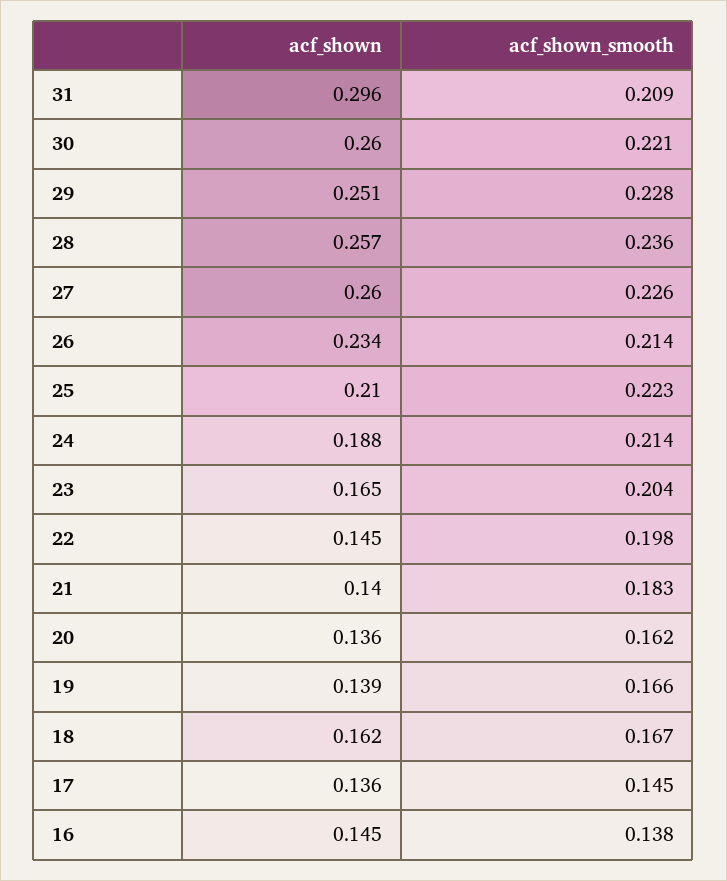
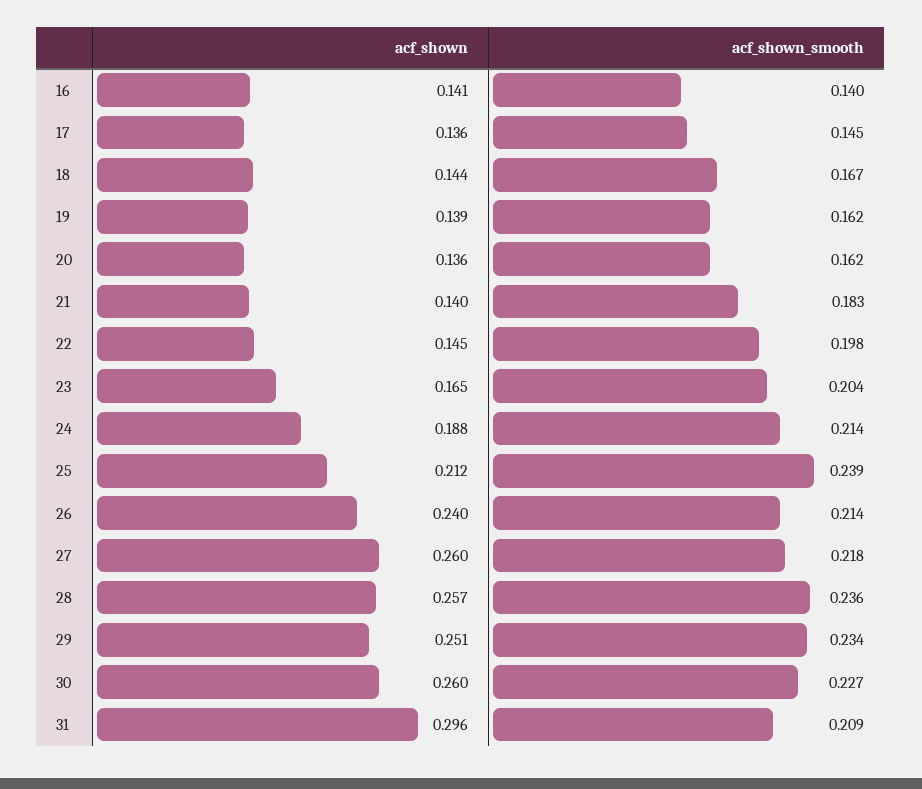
acf_shown_smooth, 30: 0.221 -> 0.227
acf_shown_smooth, 29: 0.228 -> 0.234
acf_shown_smooth, 27: 0.226 -> 0.218
acf_shown, 26: 0.234 -> 0.24
acf_shown, 25: 0.21 -> 0.212
acf_shown_smooth, 25: 0.223 -> 0.239
acf_shown_smooth, 19: 0.166 -> 0.162
acf_shown, 18: 0.162 -> 0.144
acf_shown, 16: 0.145 -> 0.141
acf_shown_smooth, 16: 0.138 -> 0.14

